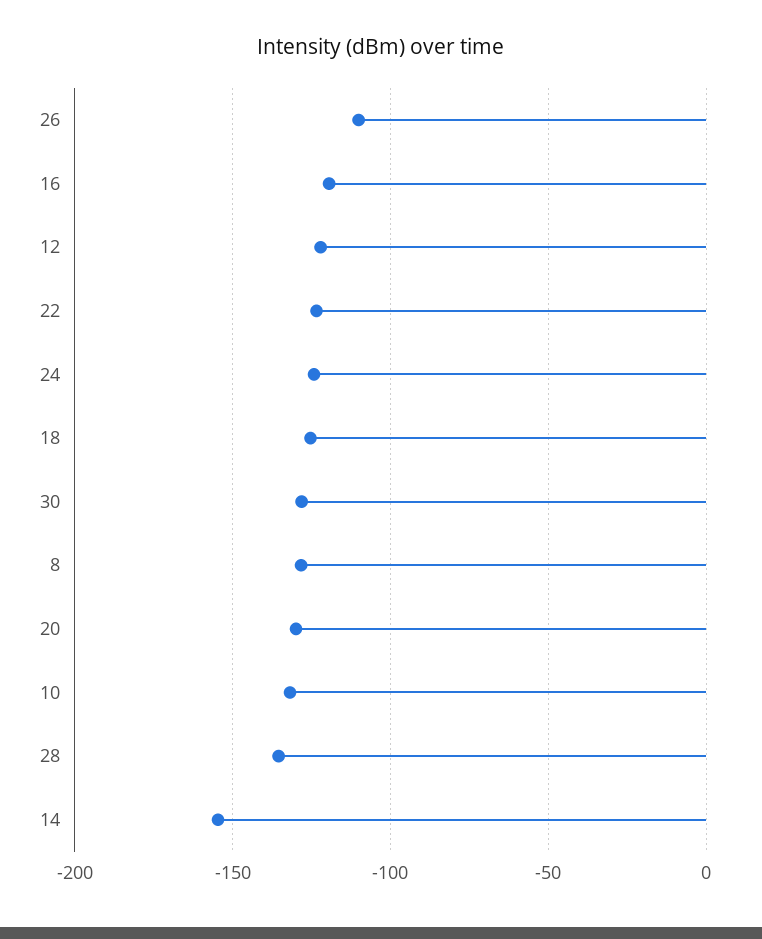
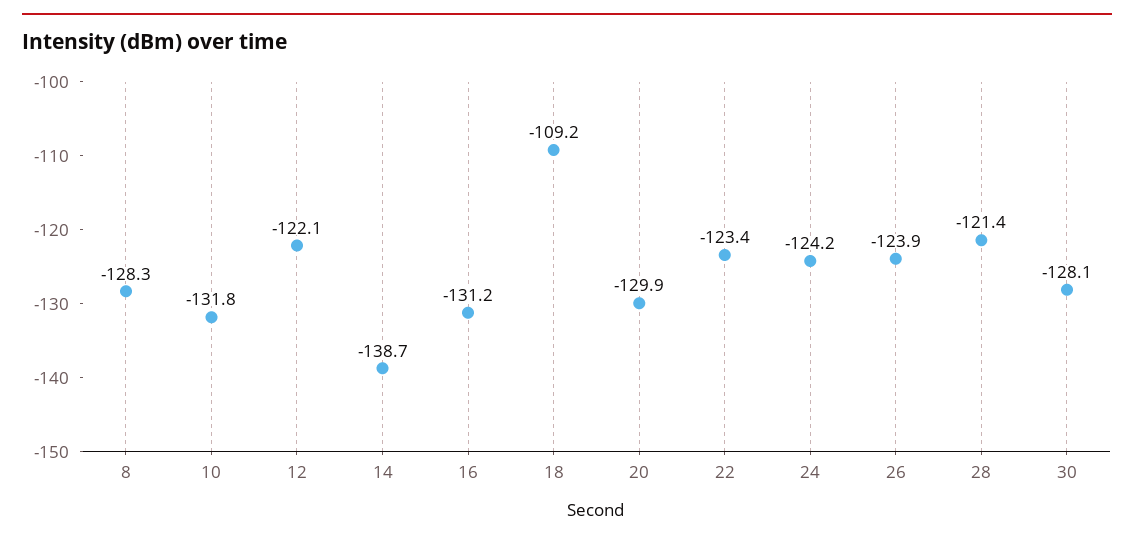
26: -110 -> -123.9
16: -120 -> -131.2
18: -125 -> -109.2
28: -135 -> -121.4
14: -155 -> -138.7

